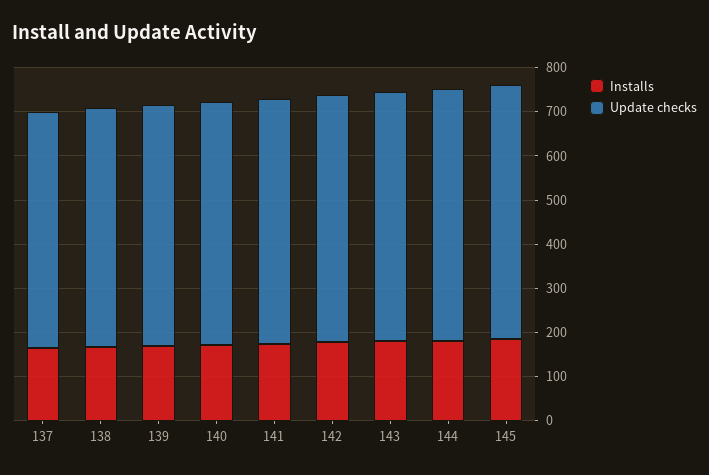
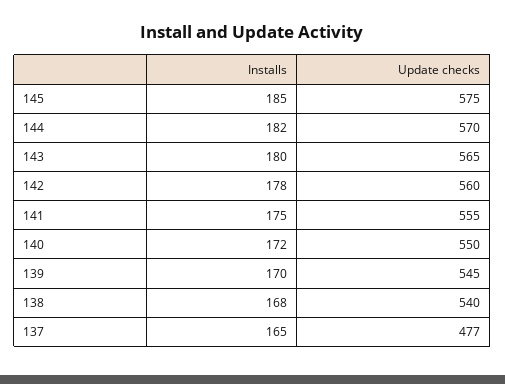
Update checks, 137: 540 -> 477

